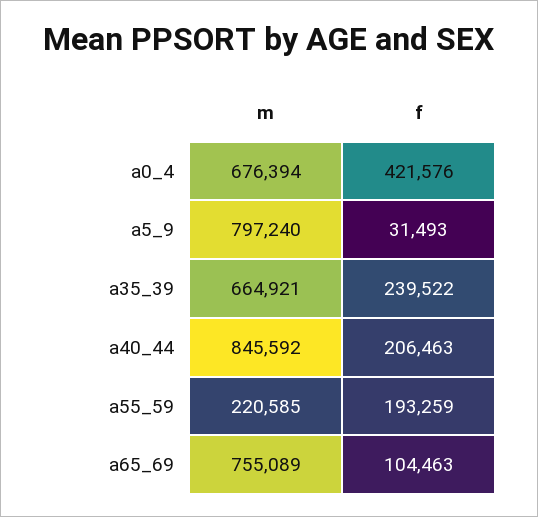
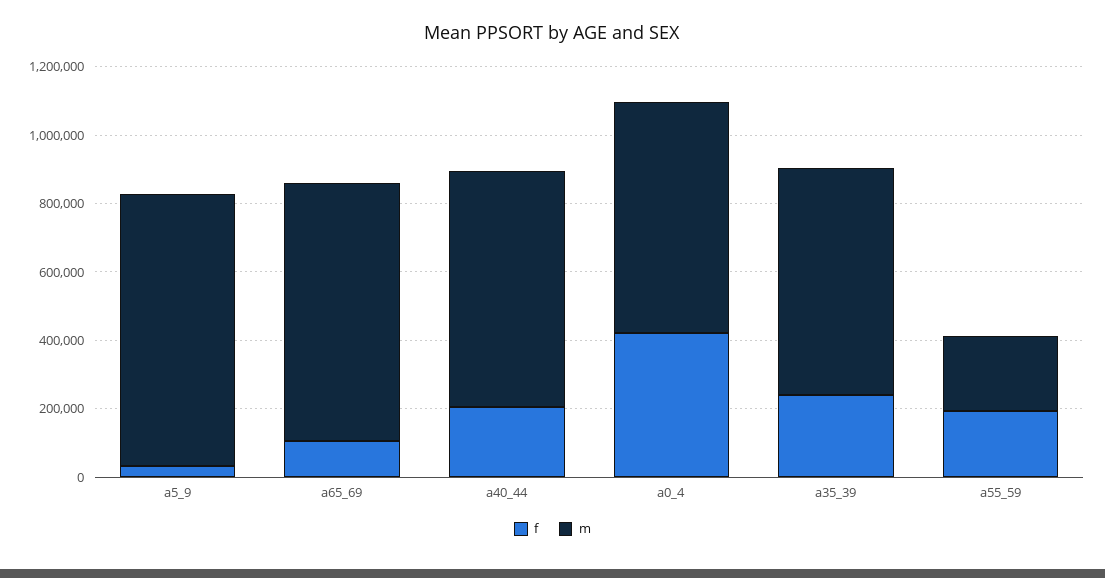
m, a40_44: 845592 -> 700000

